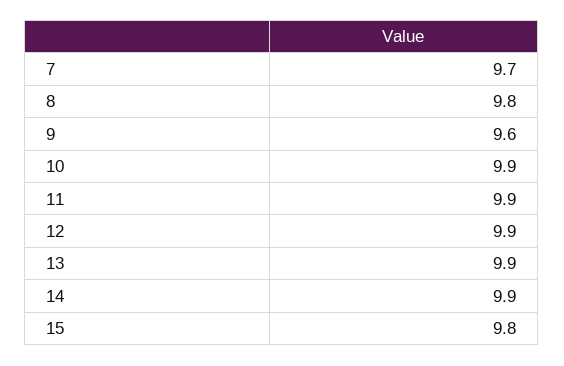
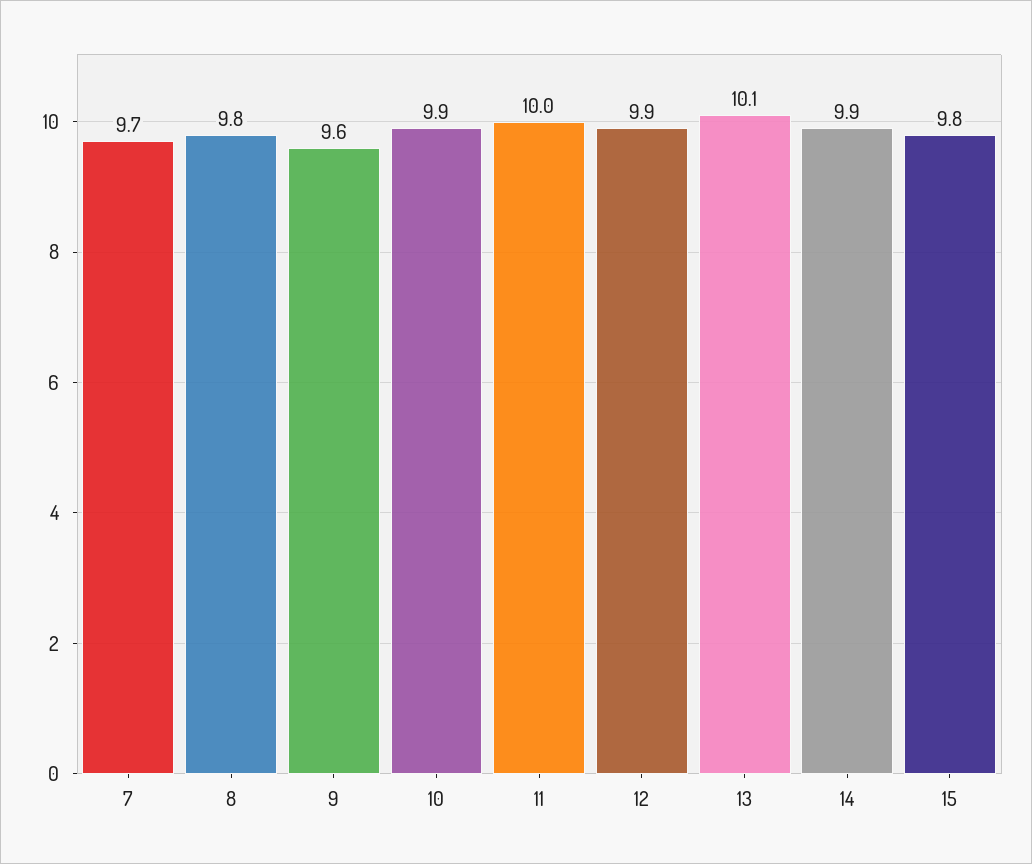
11: 9.9 -> 10
13: 9.9 -> 10.1

